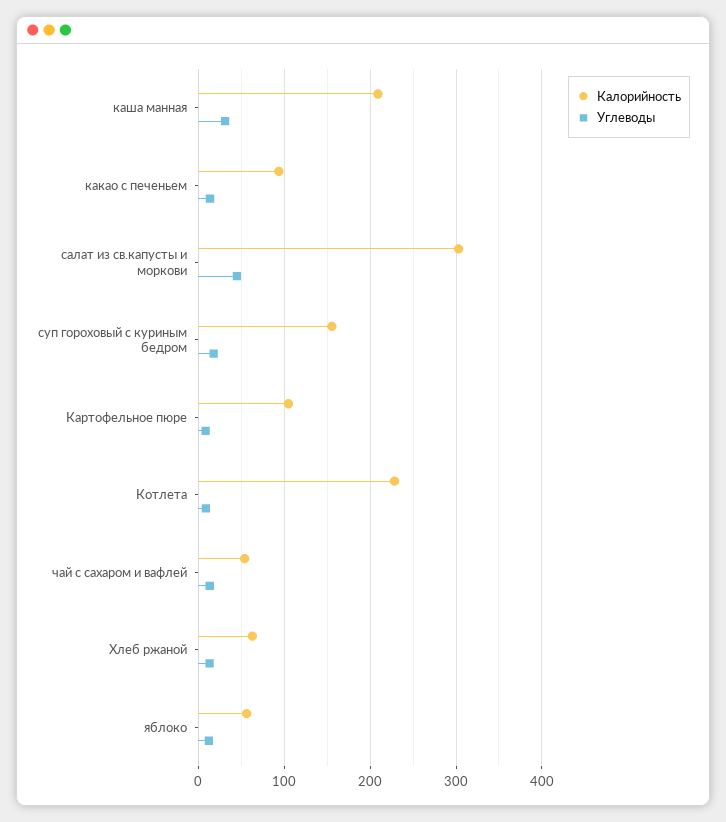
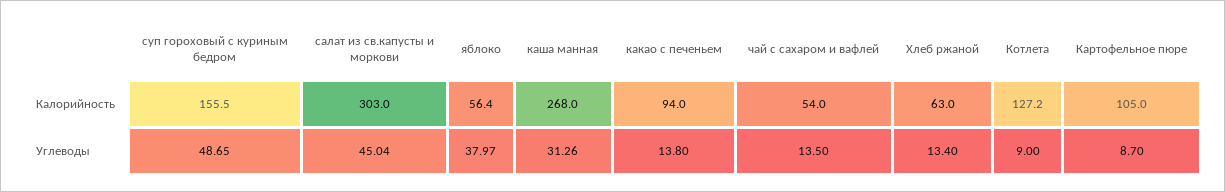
Калорийность, каша манная: 210 -> 268
Углеводы, суп гороховый с куриным бедром: 20 -> 48.65
Калорийность, Котлета: 230 -> 127.2
Углеводы, яблоко: 10 -> 37.97

